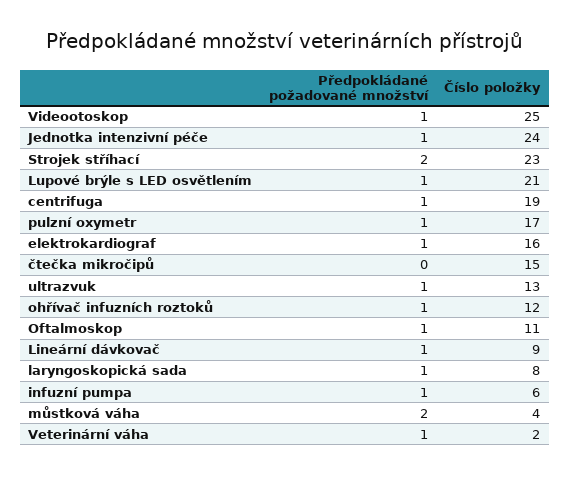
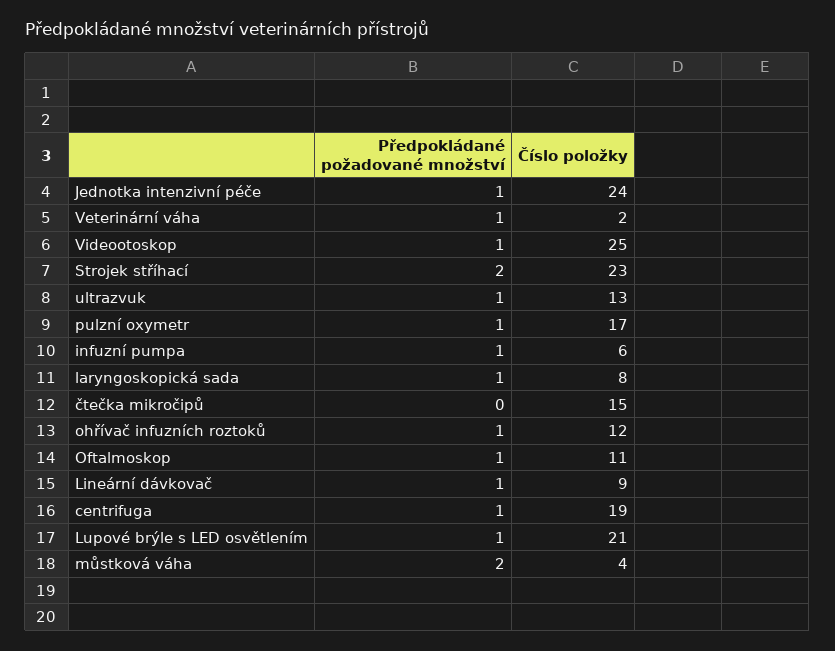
Předpokládané požadované množství, elektrokardiograf: 1 -> none
Číslo položky, elektrokardiograf: 16 -> none

